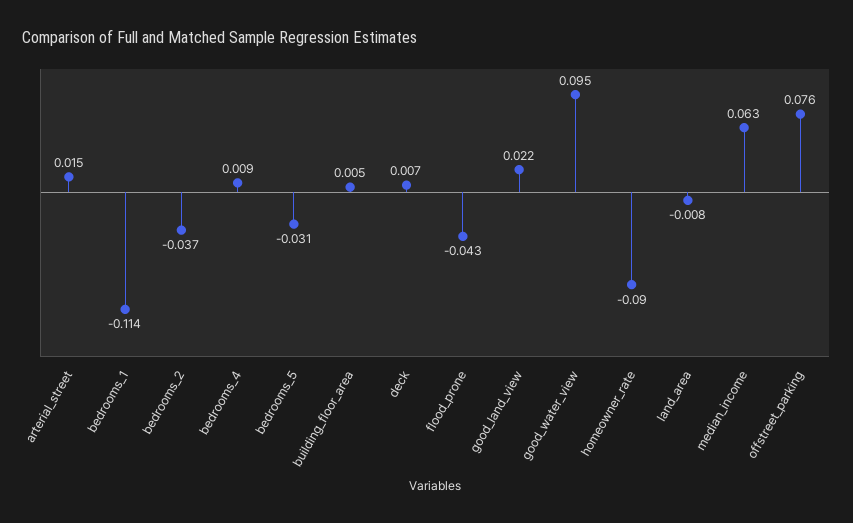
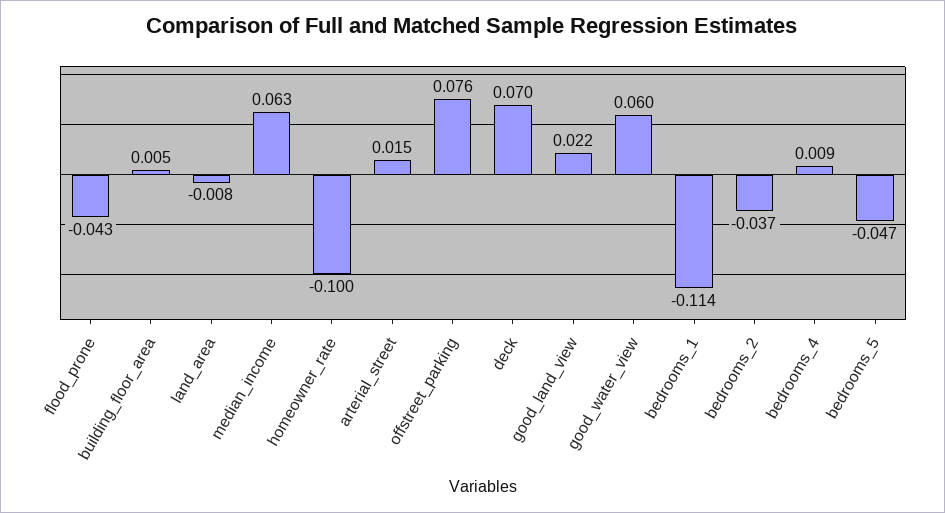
bedrooms_5: -0.031 -> -0.047
deck: 0.007 -> 0.07
good_water_view: 0.095 -> 0.06
homeowner_rate: -0.09 -> -0.1

